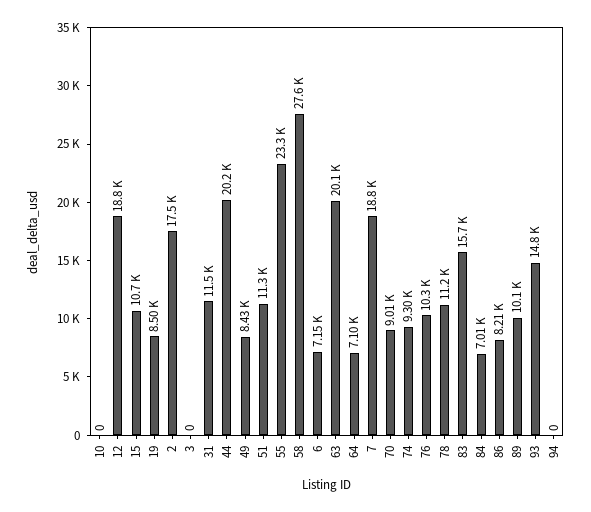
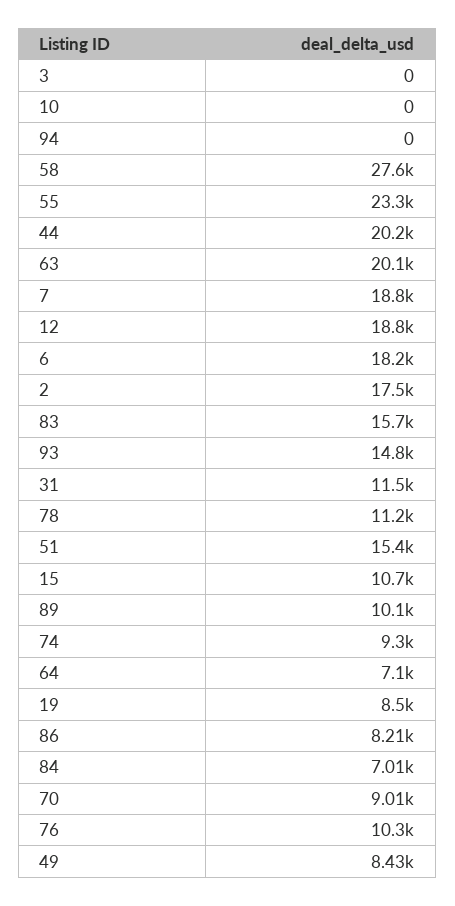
51: 11300 -> 15400
6: 7150 -> 18200

